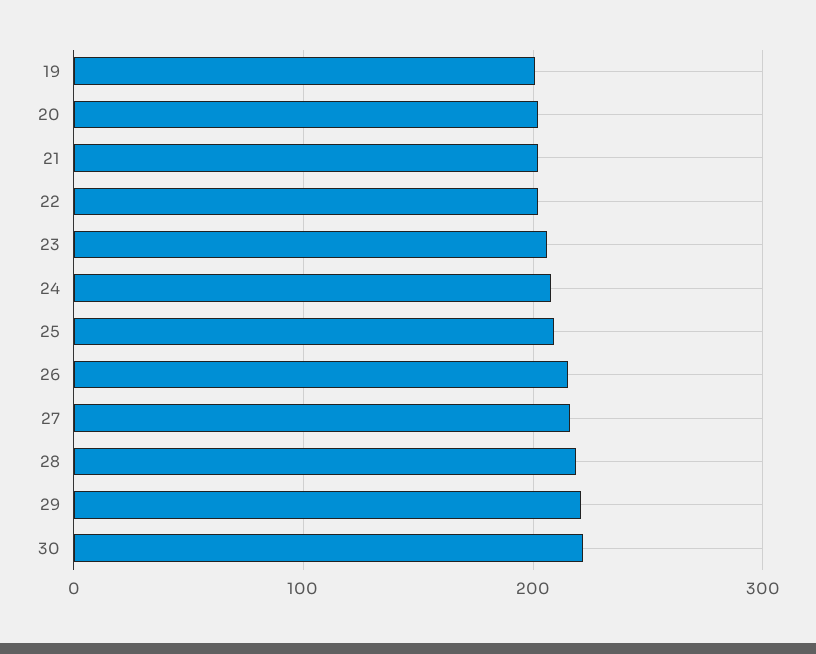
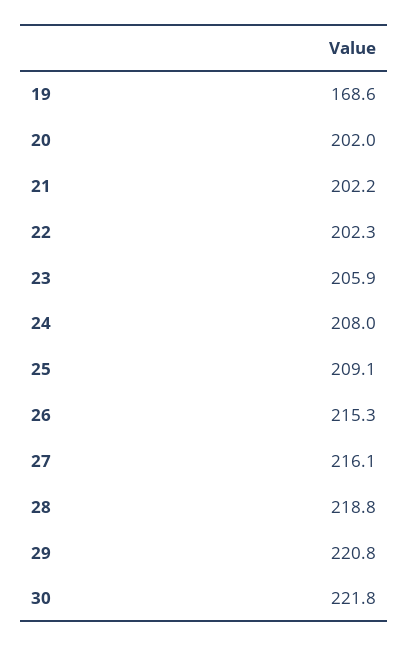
19: 200 -> 168.6

